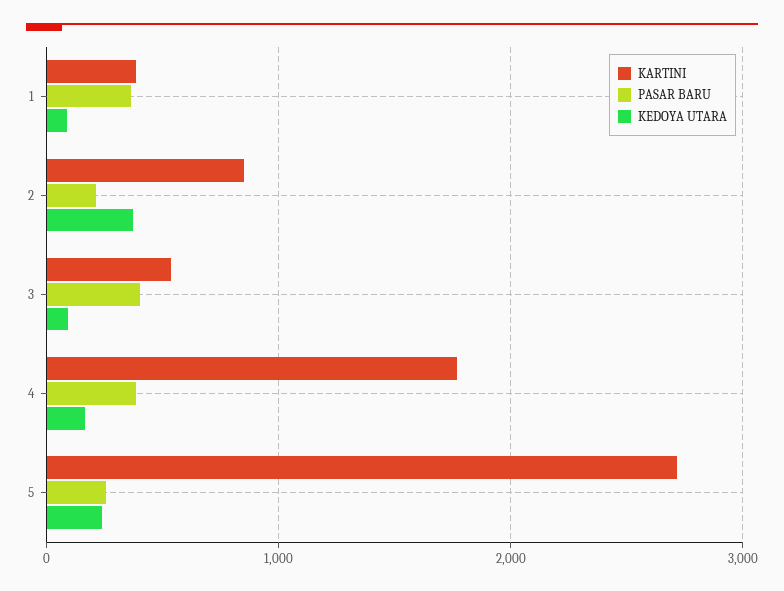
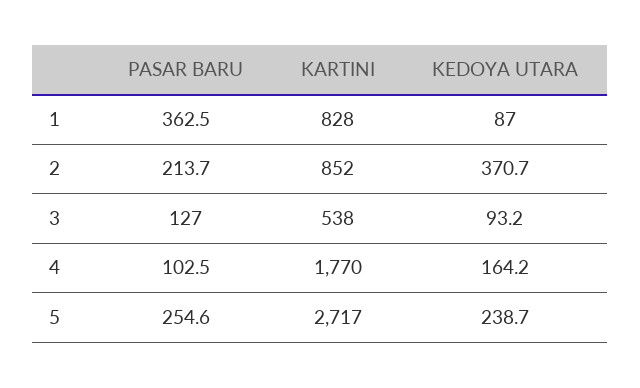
KARTINI, 1: 400 -> 828
PASAR BARU, 3: 400 -> 127
PASAR BARU, 4: 400 -> 102.5

